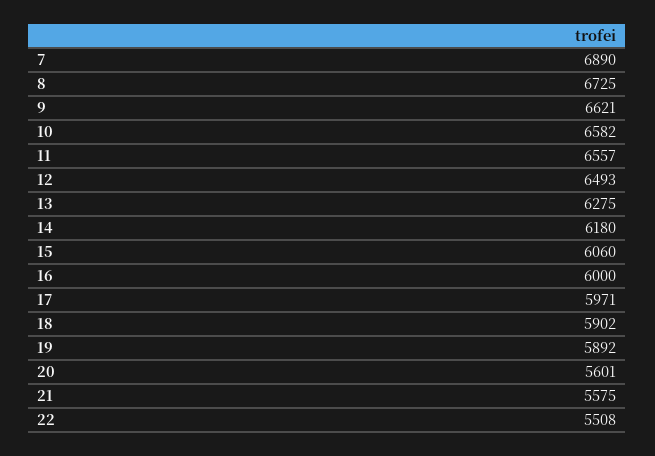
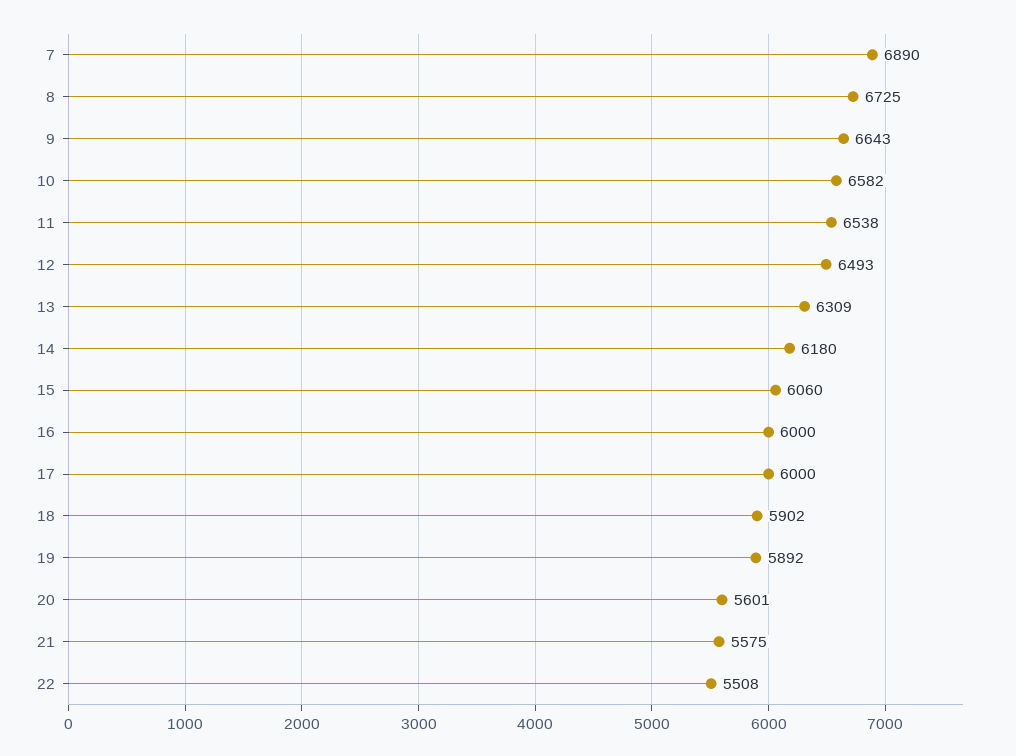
9: 6621 -> 6643
11: 6557 -> 6538
13: 6275 -> 6309
17: 5971 -> 6000

